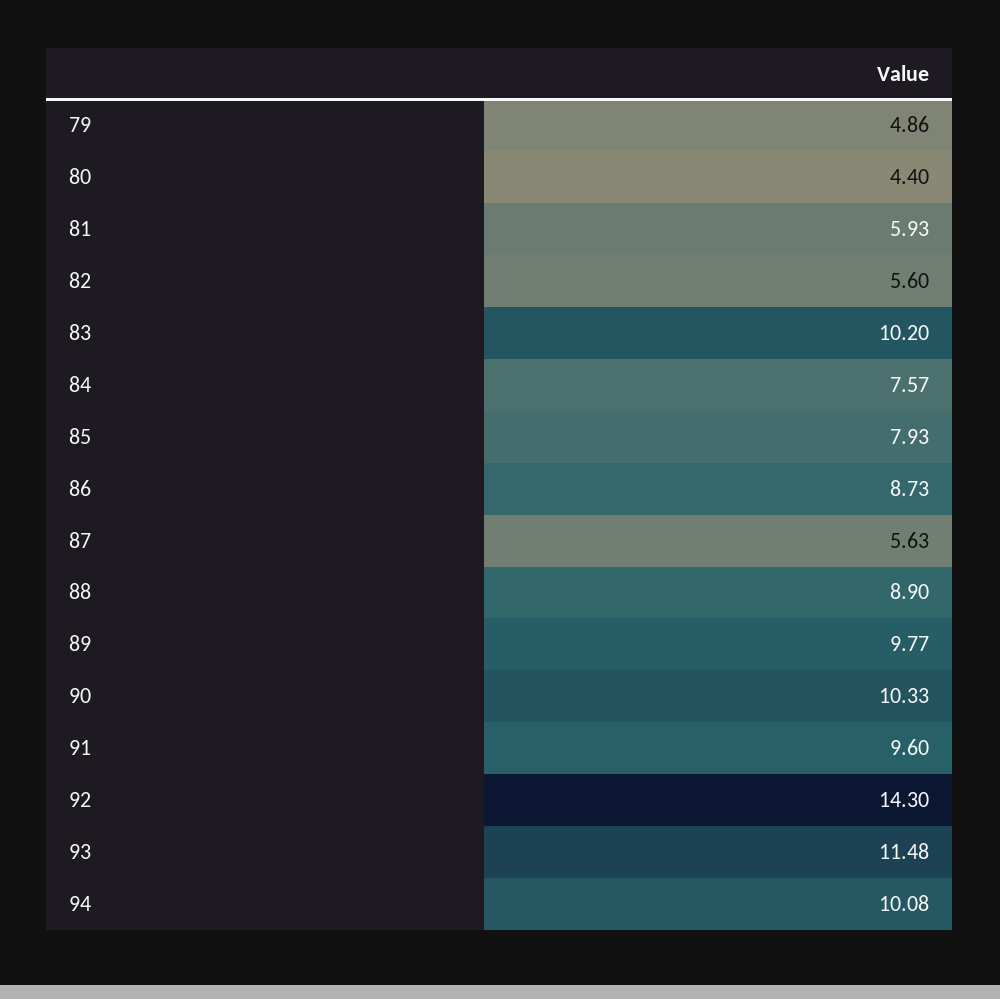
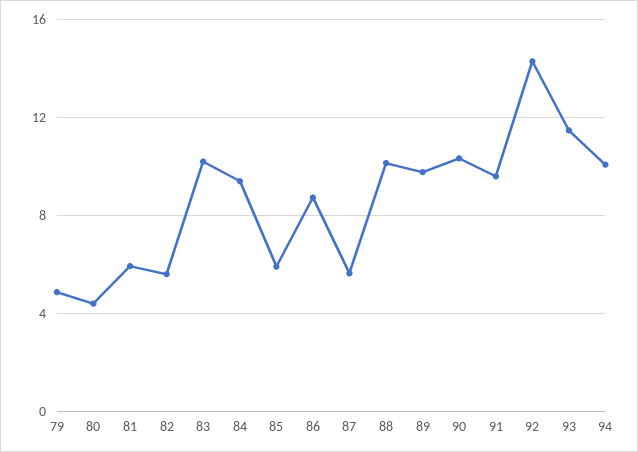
84: 7.57 -> 9.5
85: 7.93 -> 6
88: 8.9 -> 10

